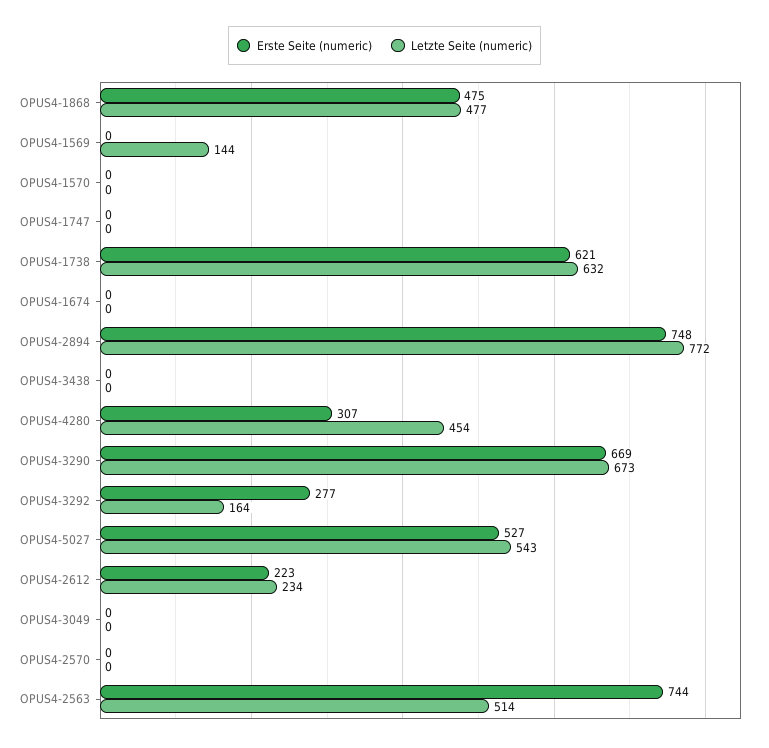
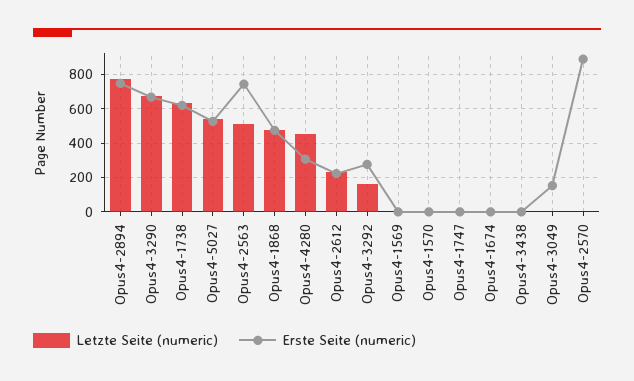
Letzte Seite (numeric), OPUS4-1569: 144 -> 0
Erste Seite (numeric), OPUS4-3049: 0 -> 150
Erste Seite (numeric), OPUS4-2570: 0 -> 900

